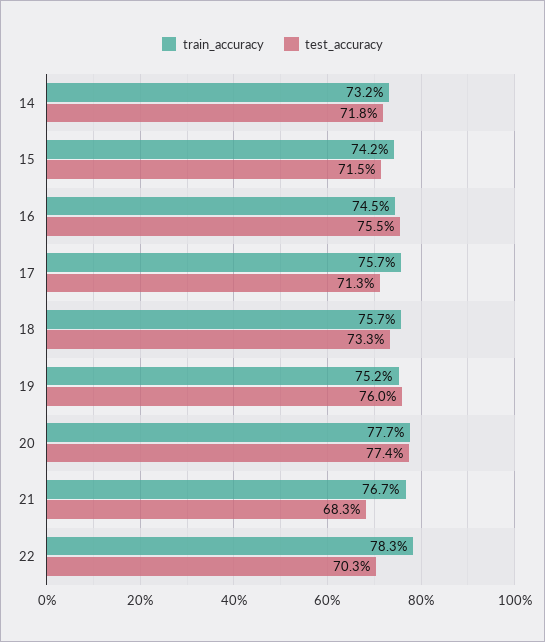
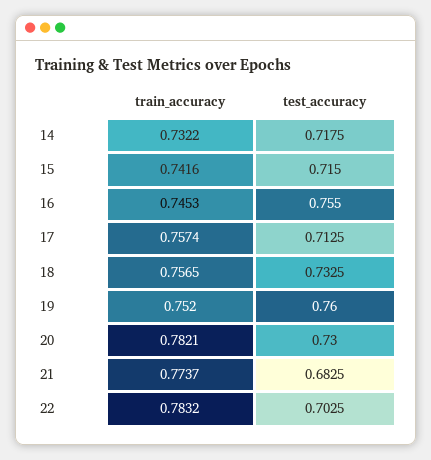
train_accuracy, 20: 0.777 -> 0.7821
test_accuracy, 20: 0.774 -> 0.73
train_accuracy, 21: 0.767 -> 0.7737

